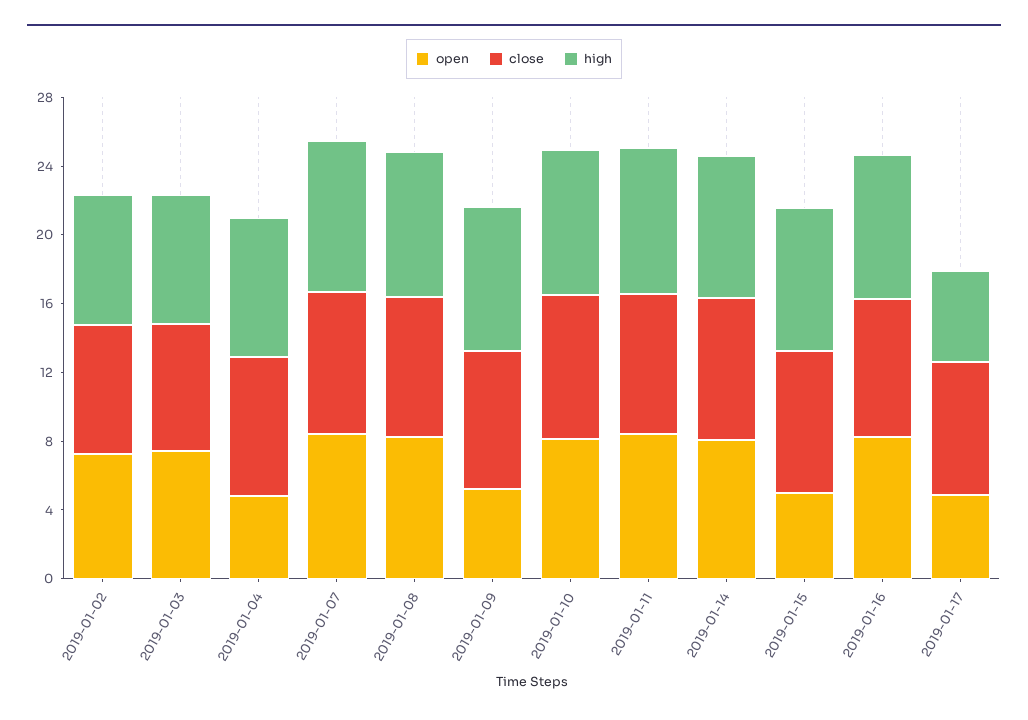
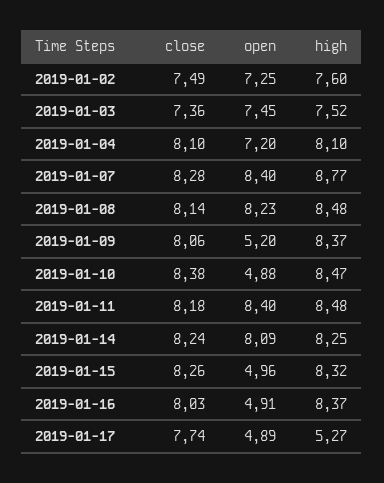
open, 2019-01-04: 5 -> 7.2
open, 2019-01-10: 8 -> 4.88
open, 2019-01-16: 8 -> 4.91

